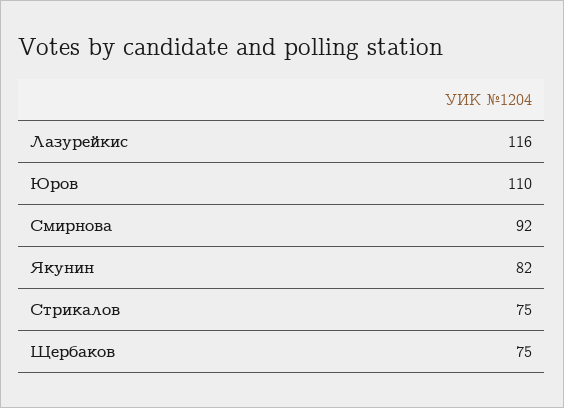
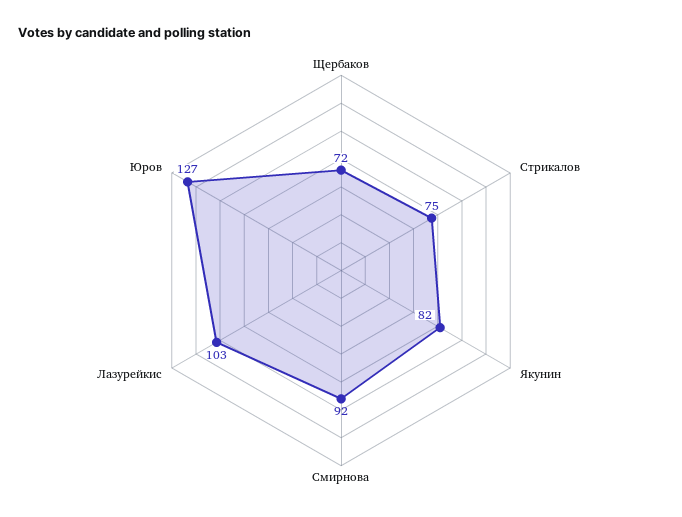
Лазурейкис: 116 -> 103
Юров: 110 -> 127
Щербаков: 75 -> 72

